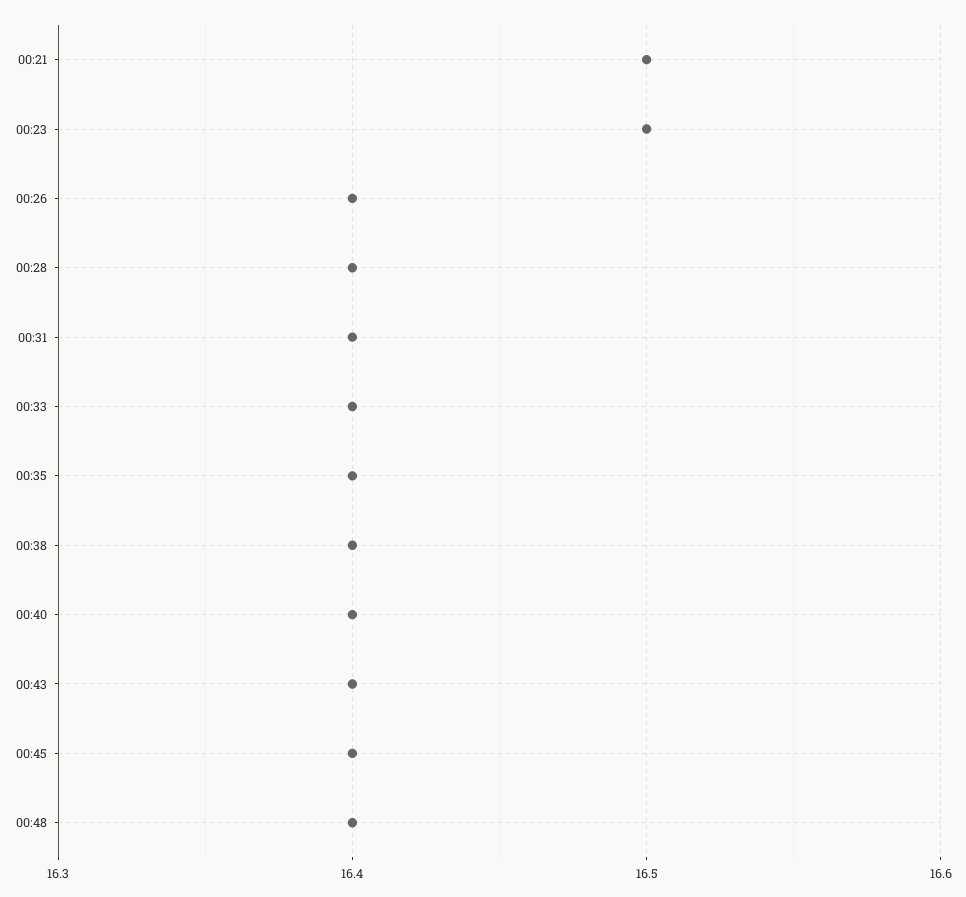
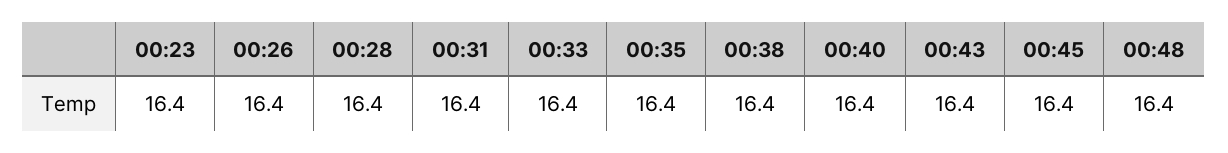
00:21: 16.5 -> none
00:23: 16.5 -> 16.4

